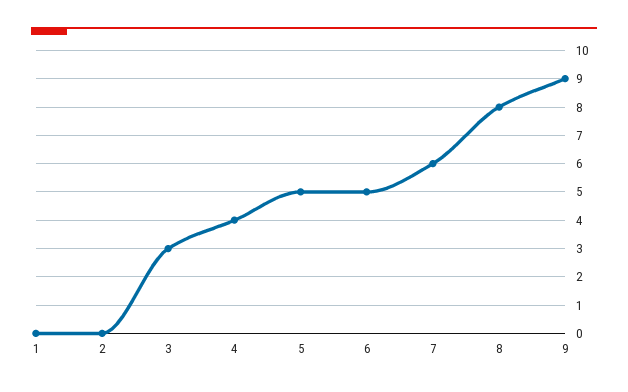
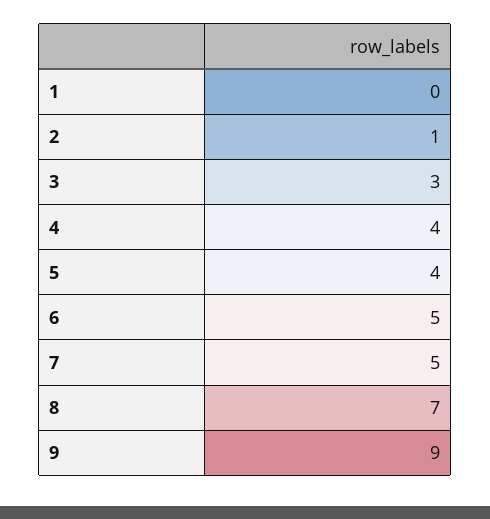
2: 0 -> 1
5: 5 -> 4
7: 6 -> 5
8: 8 -> 7

